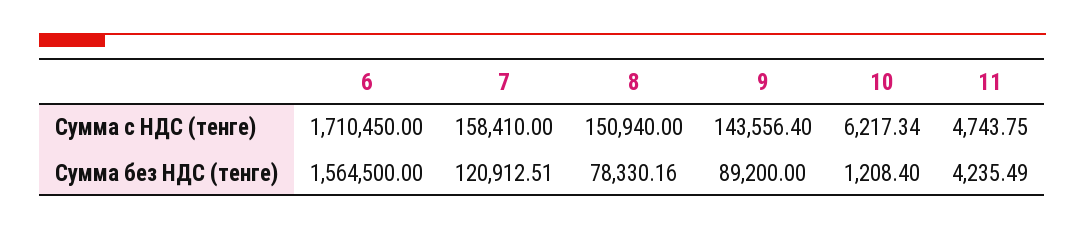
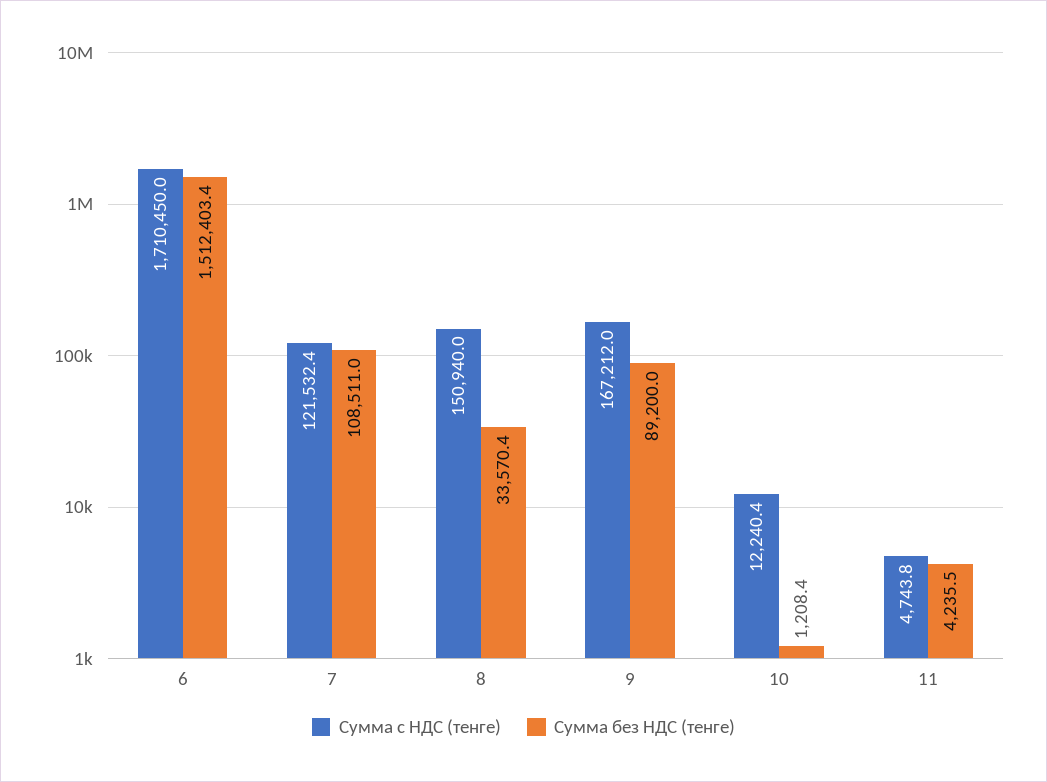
Сумма с НДС (тенге), 7: 158410 -> 121532.4
Сумма с НДС (тенге), 9: 143556.4 -> 167212
Сумма с НДС (тенге), 10: 6217.34 -> 12240.4
Сумма без НДС (тенге), 6: 1564500 -> 1512403.4
Сумма без НДС (тенге), 7: 120912.51 -> 108511
Сумма без НДС (тенге), 8: 78330.16 -> 33570.4

